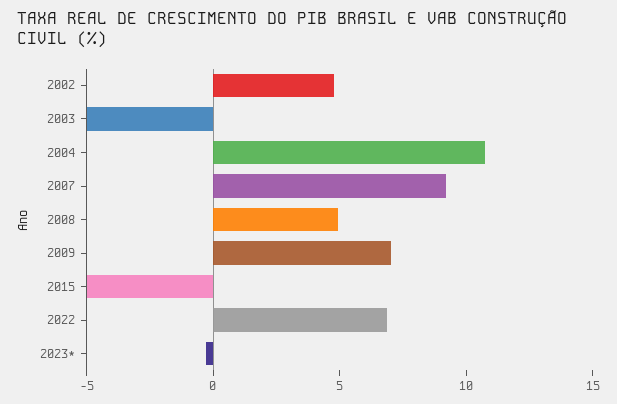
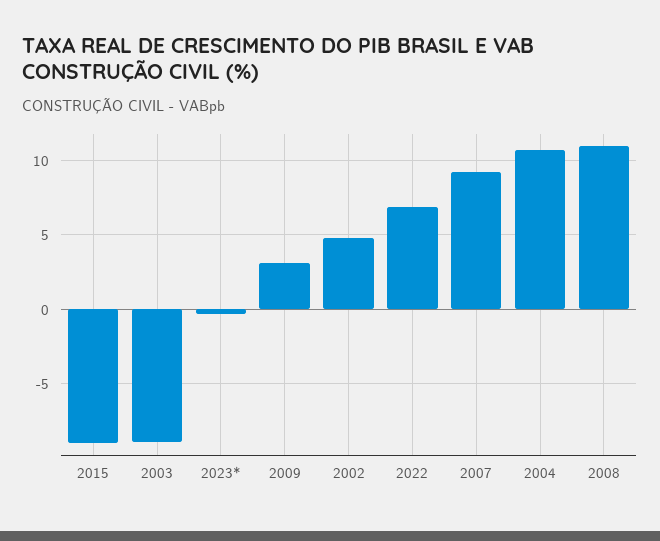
2003: -5 -> -9
2008: 5 -> 11
2009: 7 -> 3
2015: -5 -> -9

